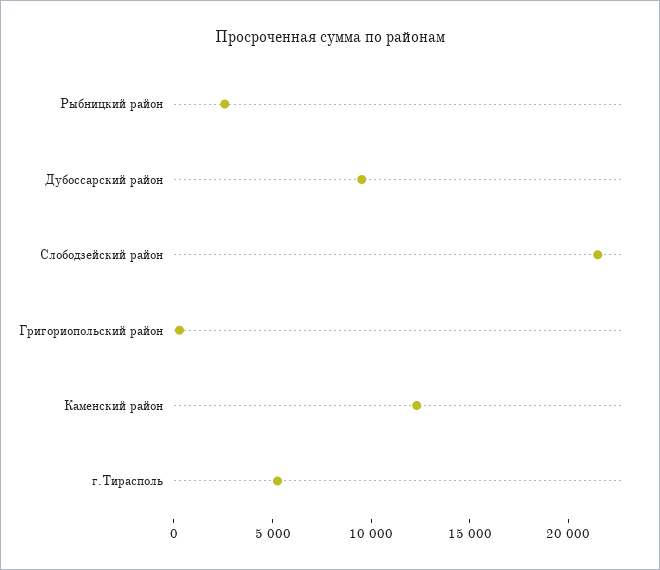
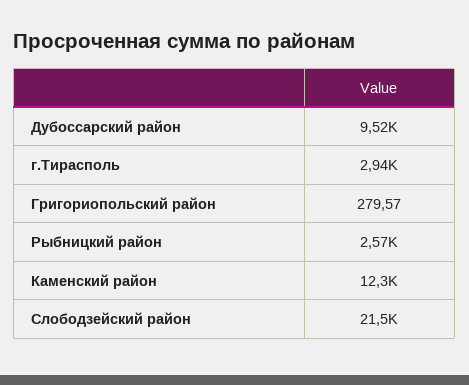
г.Тирасполь: 5000 -> 2940

